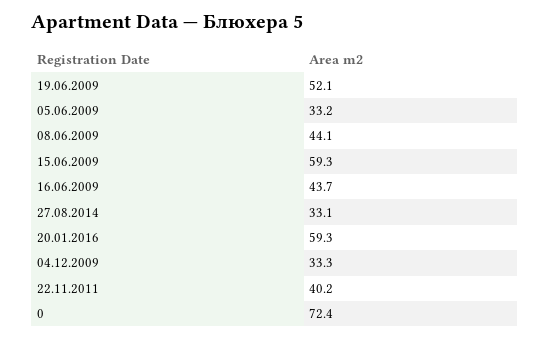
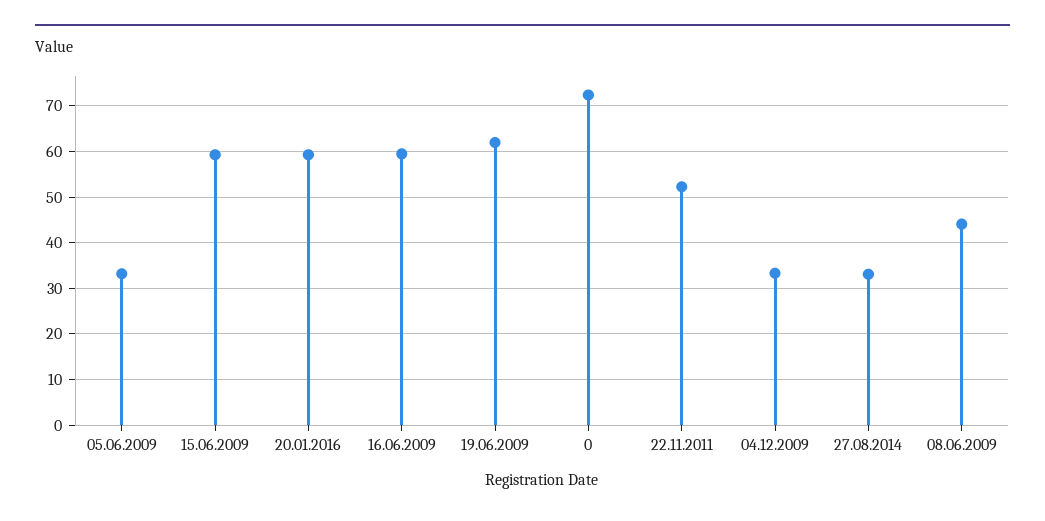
19.06.2009: 52.1 -> 62
16.06.2009: 43.7 -> 60
22.11.2011: 40.2 -> 52

